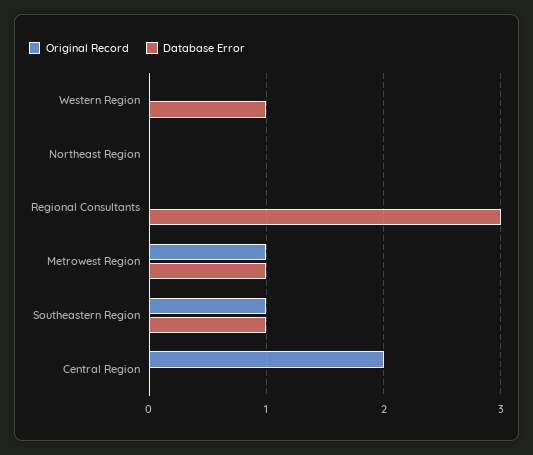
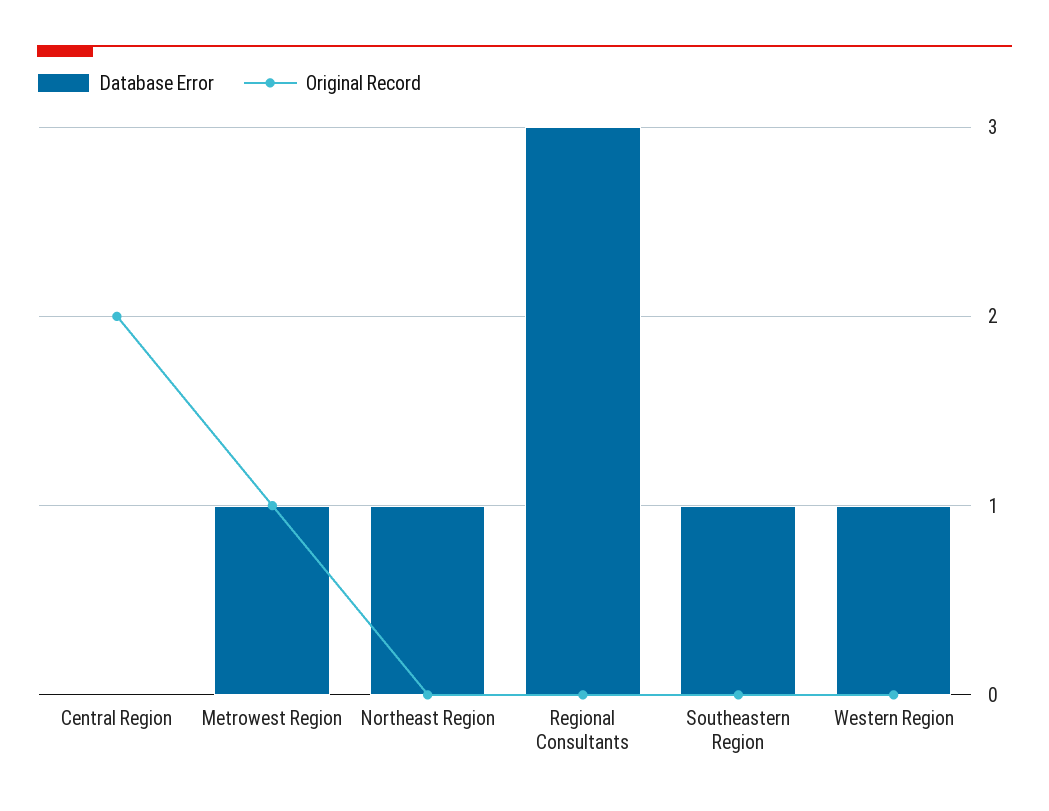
Database Error, Northeast Region: 0 -> 1
Original Record, Southeastern Region: 1 -> 0

